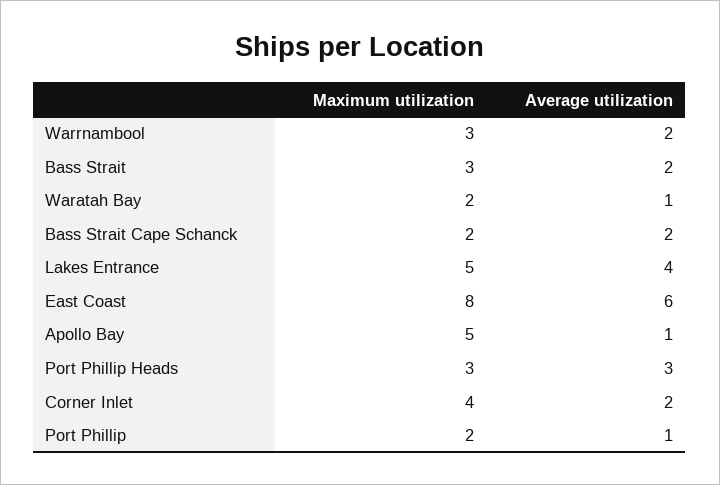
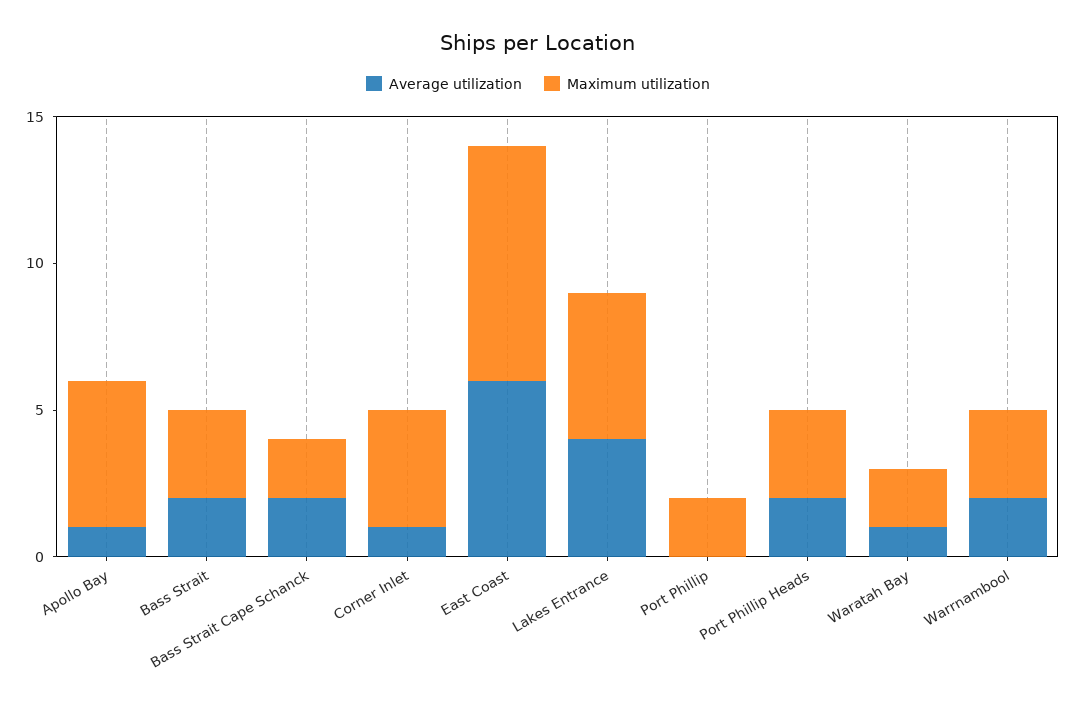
Average utilization, Port Phillip Heads: 3 -> 2
Average utilization, Corner Inlet: 2 -> 1
Average utilization, Port Phillip: 1 -> 0

